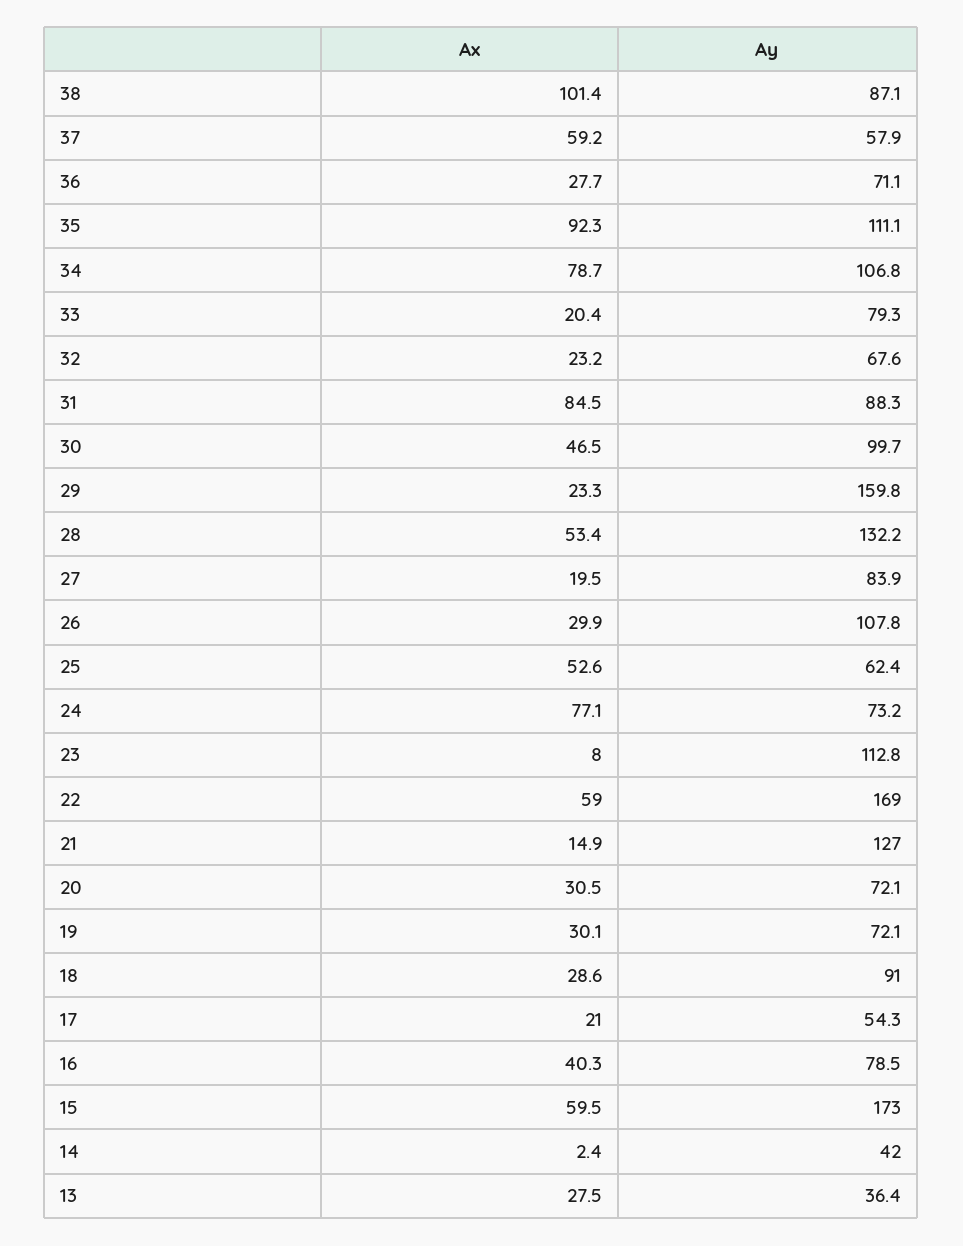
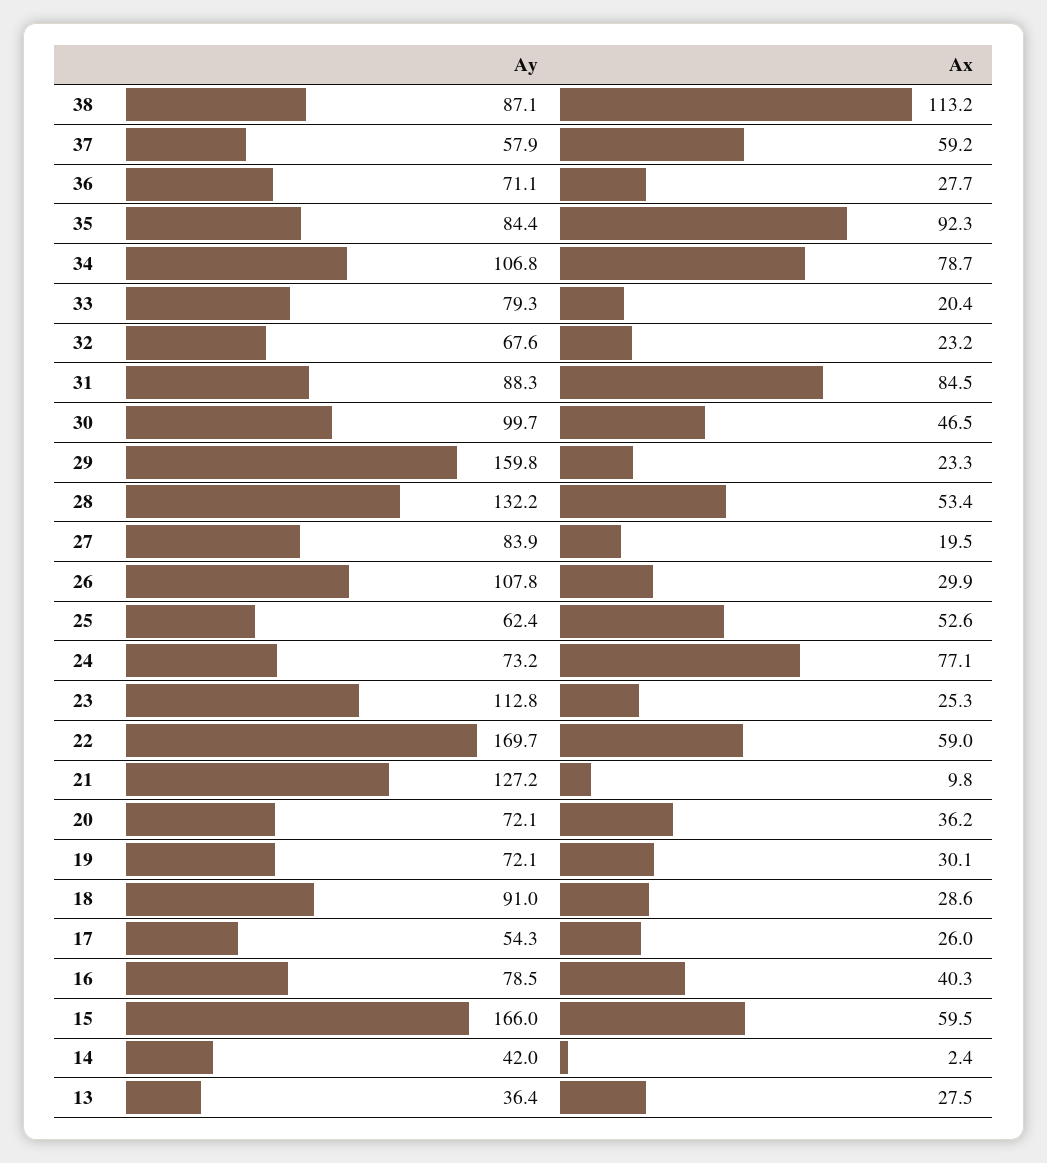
Ax, 38: 101.4 -> 113.2
Ay, 35: 111.1 -> 84.4
Ax, 23: 8 -> 25.3
Ay, 22: 169 -> 169.7
Ax, 21: 14.9 -> 9.8
Ay, 21: 127 -> 127.2
Ax, 20: 30.5 -> 36.2
Ax, 17: 21 -> 26
Ay, 15: 173 -> 166

